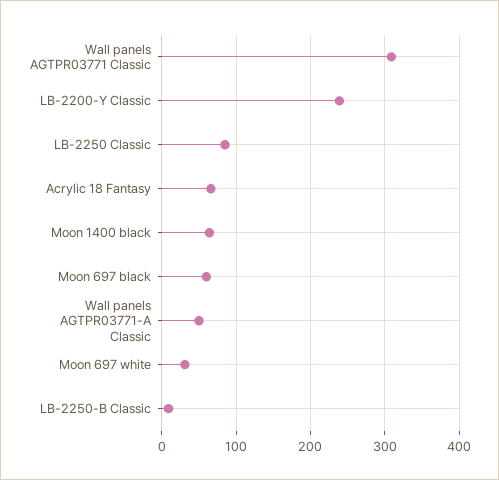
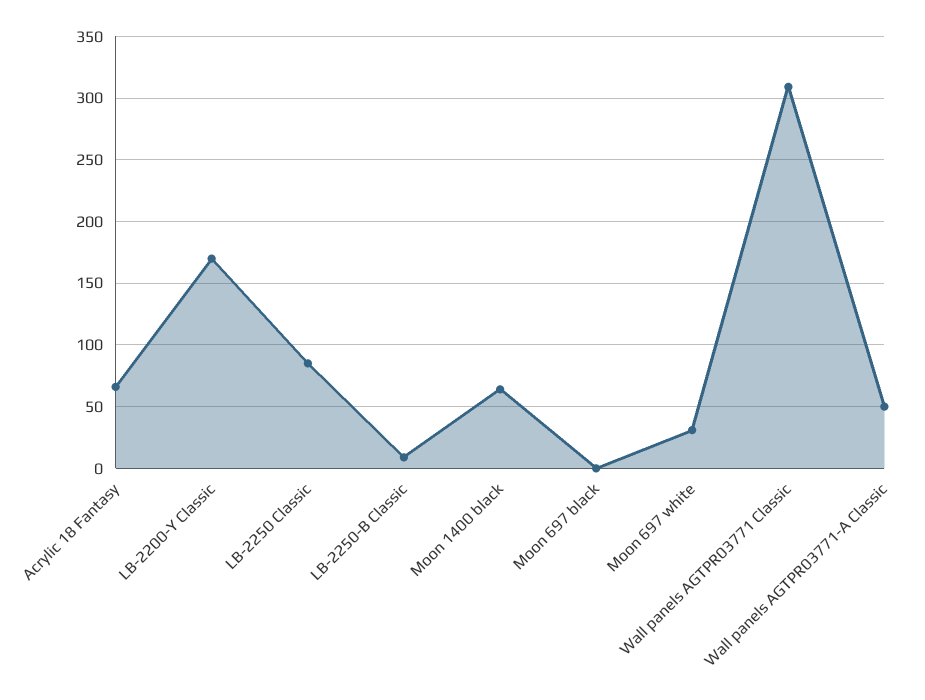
LB-2200-Y Classic: 240 -> 170
Moon 697 black: 60 -> 0

